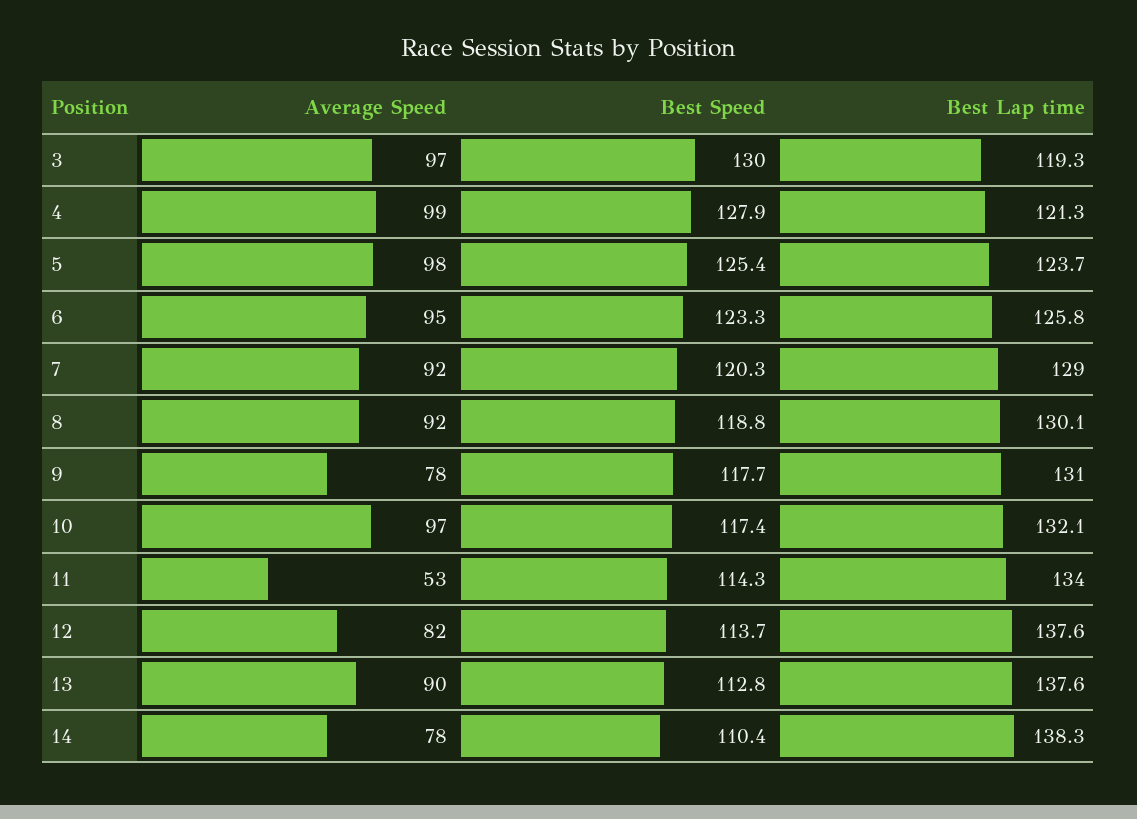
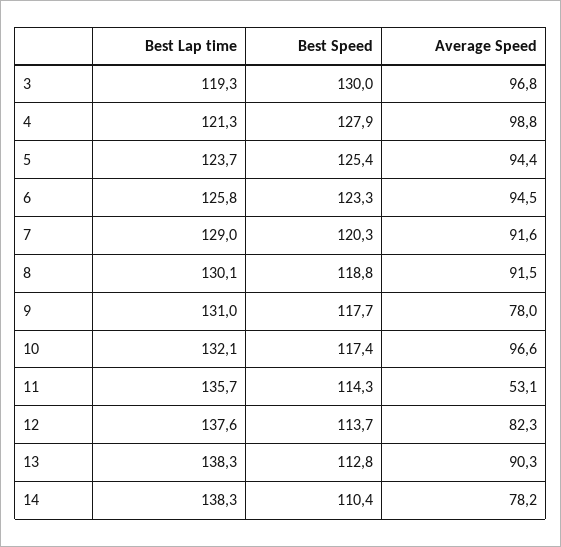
Average Speed, 5: 98 -> 94.4
Best Lap time, 11: 134 -> 135.7
Best Lap time, 13: 137.6 -> 138.3

